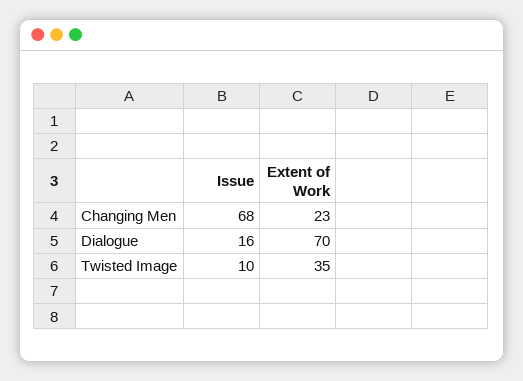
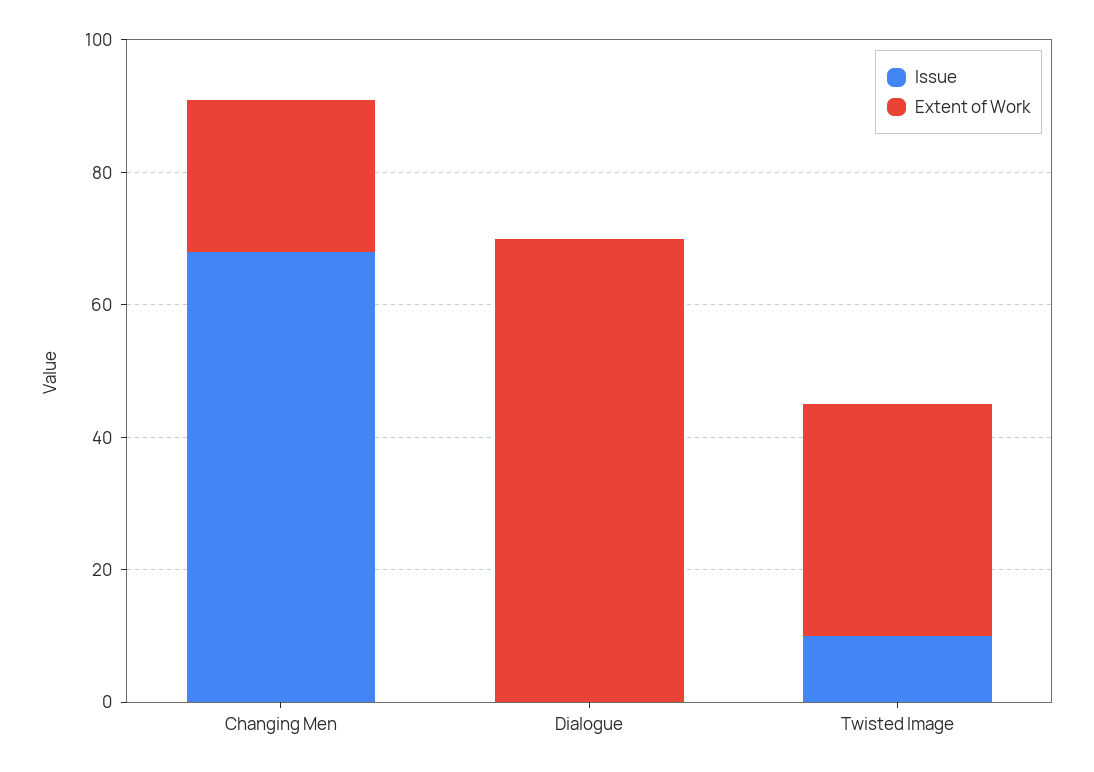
Issue, Dialogue: 16 -> 0

